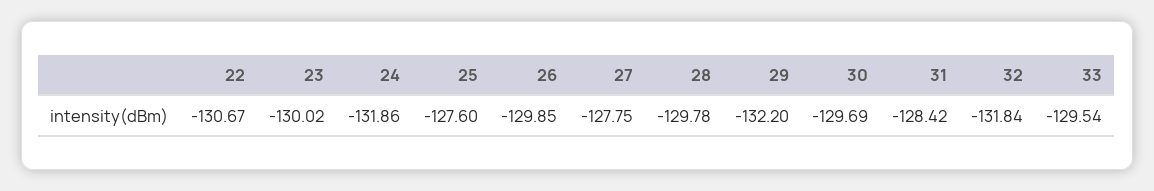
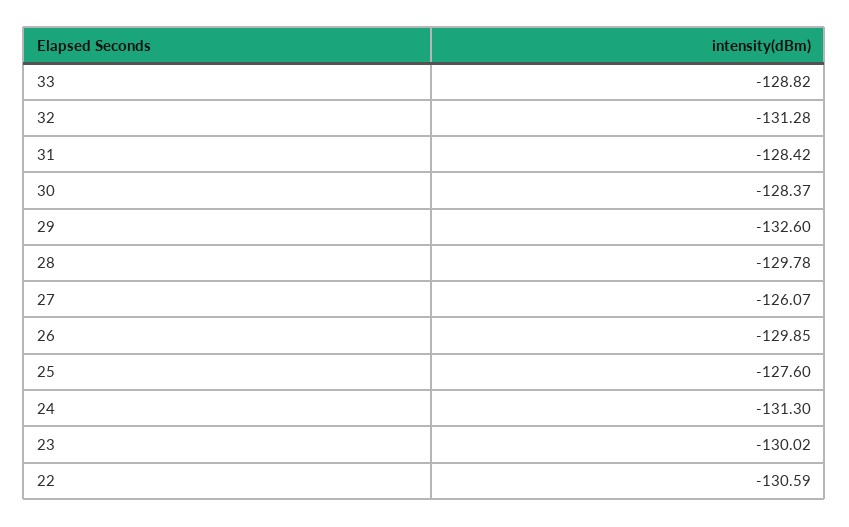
22: -130.67 -> -130.59
24: -131.86 -> -131.3
27: -127.75 -> -126.07
29: -132.2 -> -132.6
30: -129.69 -> -128.37
32: -131.84 -> -131.28
33: -129.54 -> -128.82

